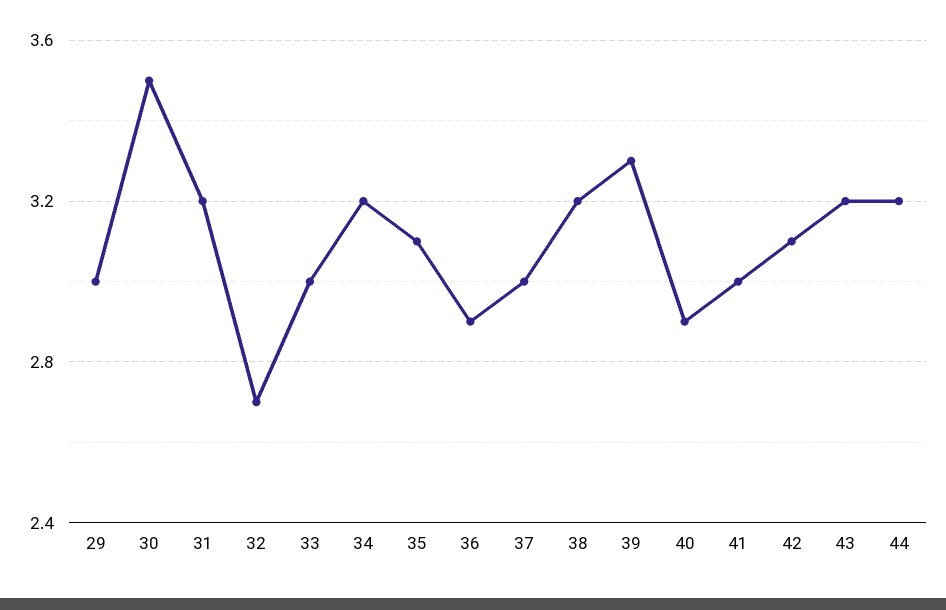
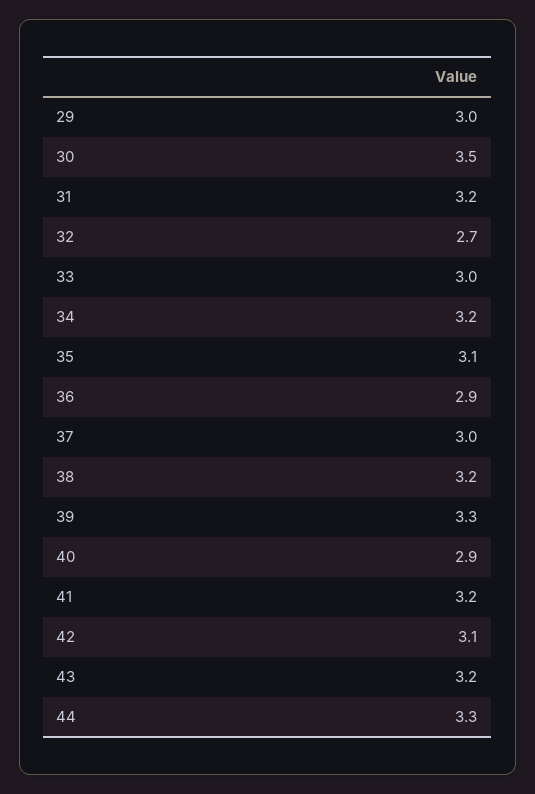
41: 3 -> 3.2
44: 3.2 -> 3.3

